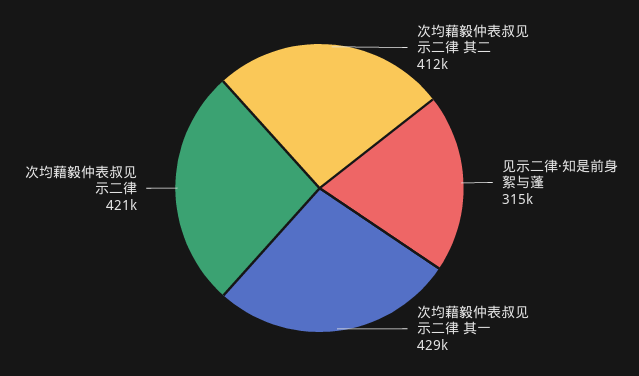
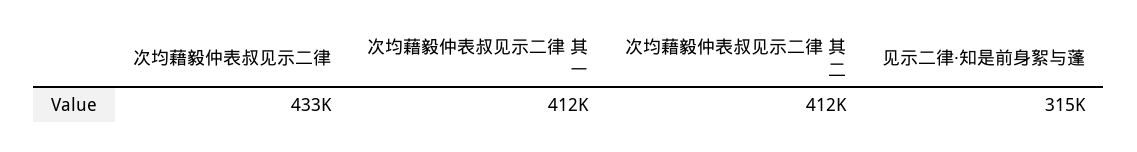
次均藉毅仲表叔见示二律 其一: 429000 -> 412000
次均藉毅仲表叔见示二律: 421000 -> 433000

